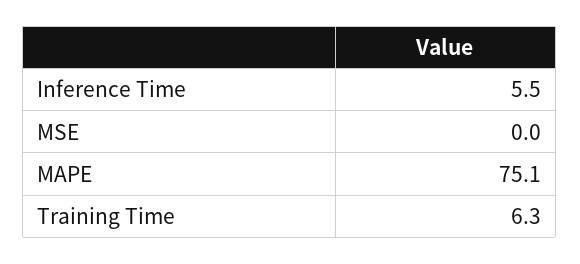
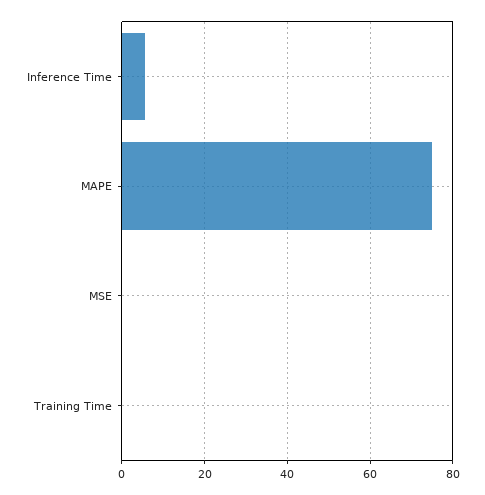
Training Time: 6.3 -> 0

